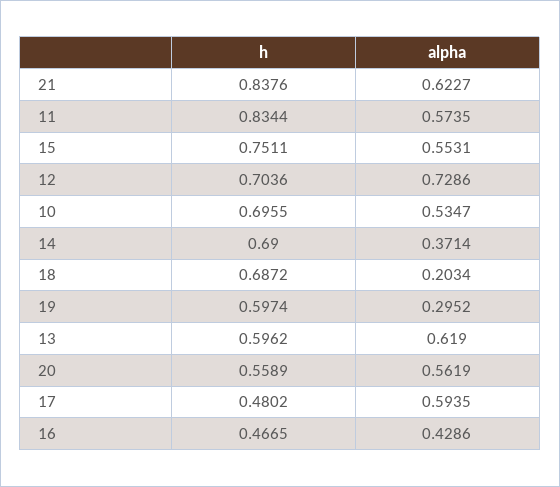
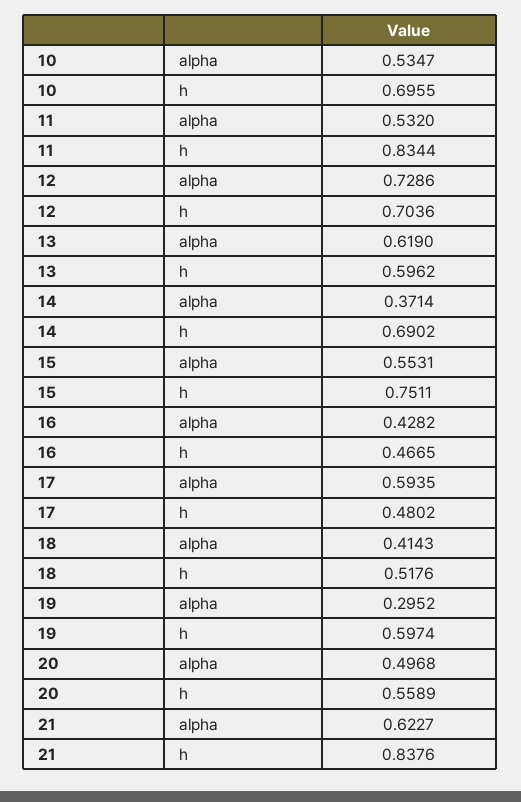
alpha, 11: 0.5735 -> 0.532
h, 14: 0.69 -> 0.6902
h, 18: 0.6872 -> 0.5176
alpha, 18: 0.2034 -> 0.4143
alpha, 20: 0.5619 -> 0.4968
alpha, 16: 0.4286 -> 0.4282

